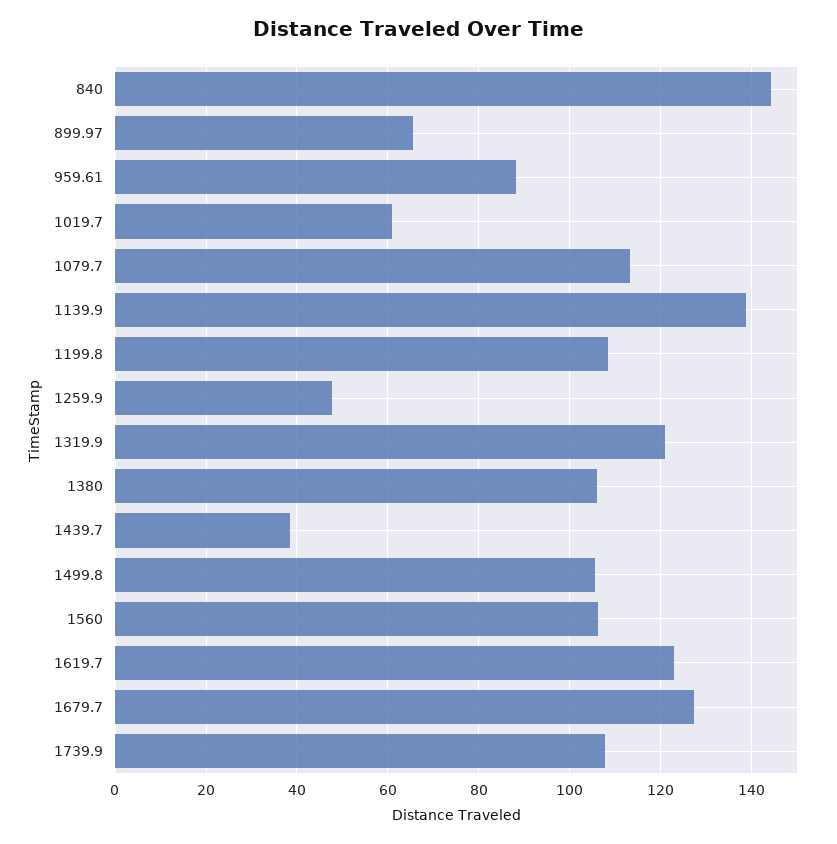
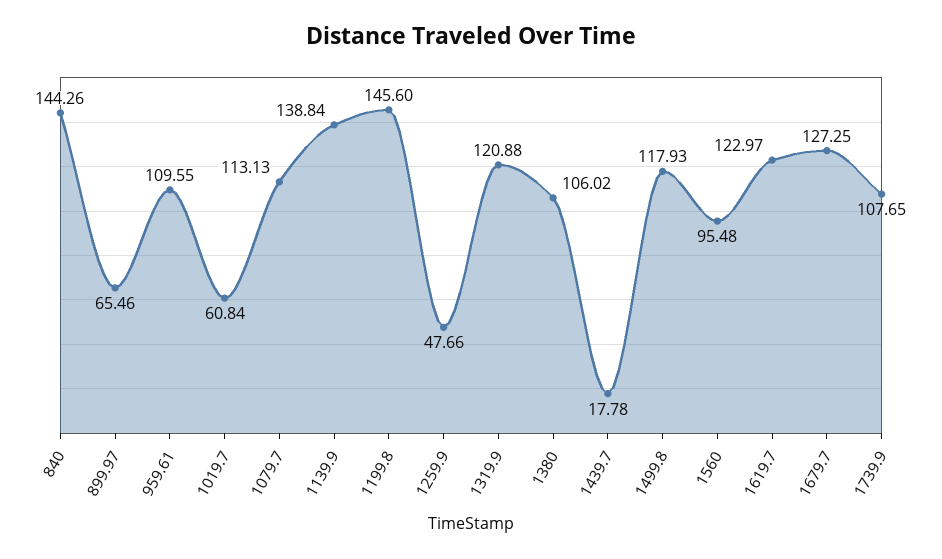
959.61: 88 -> 109.55
1199.8: 108 -> 145.6
1439.7: 38 -> 17.78
1499.8: 106 -> 117.93
1560: 106 -> 95.48

